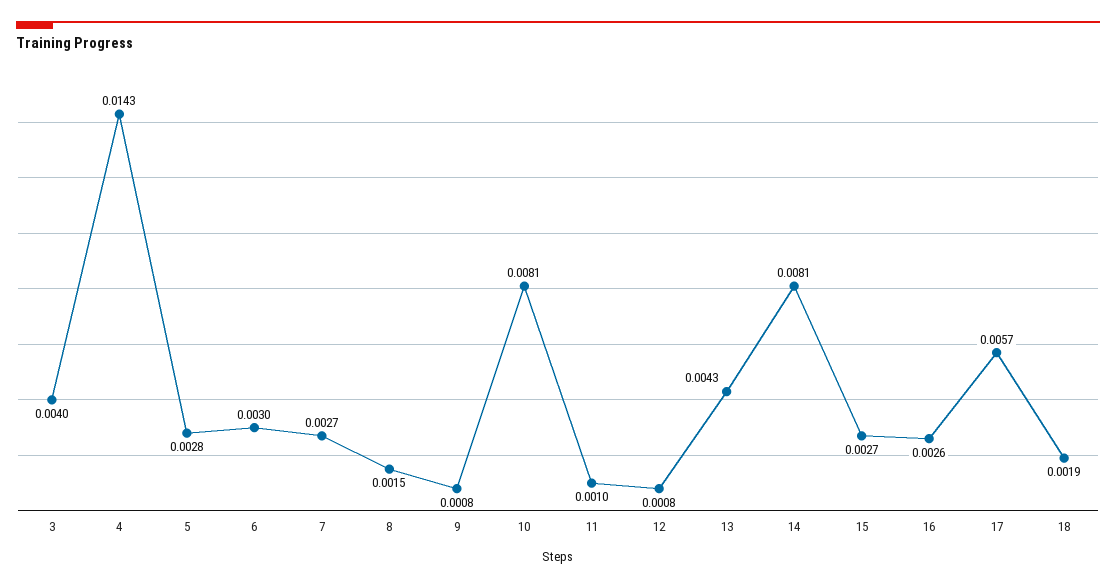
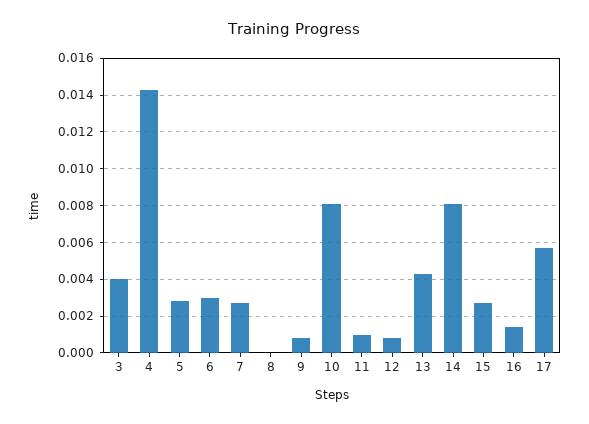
8: 0.0015 -> 0
16: 0.0026 -> 0.0015
18: 0.0019 -> none

